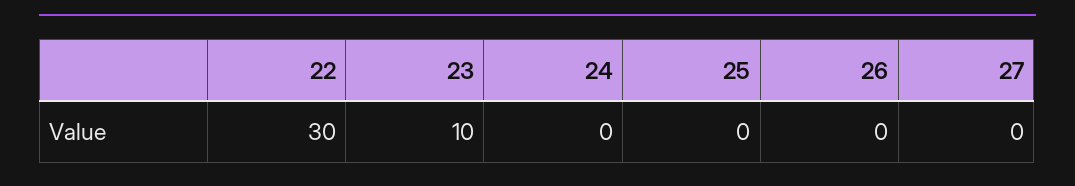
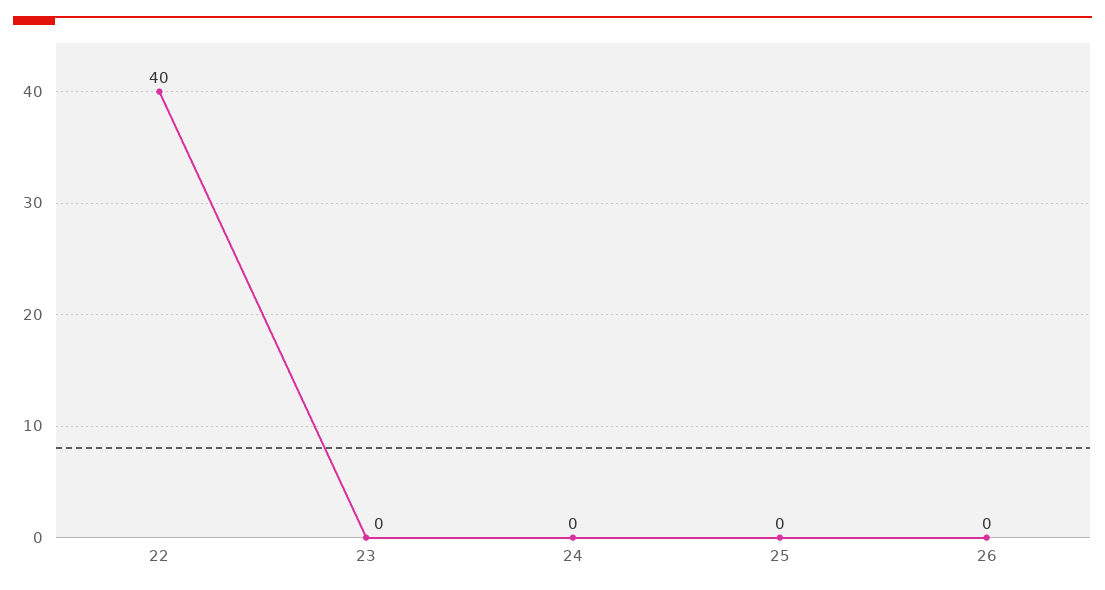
22: 30 -> 40
23: 10 -> 0
27: 0 -> none

